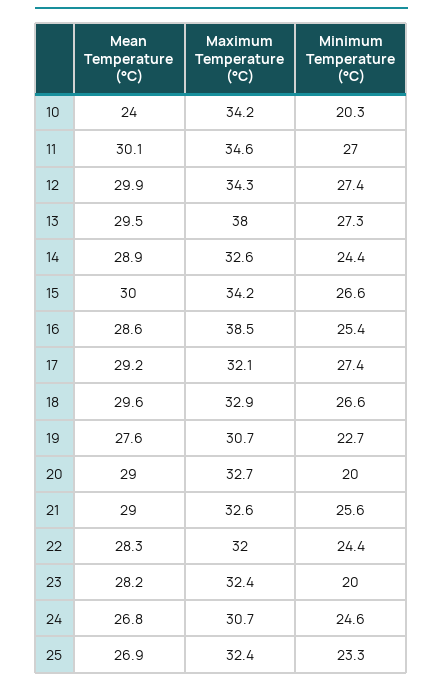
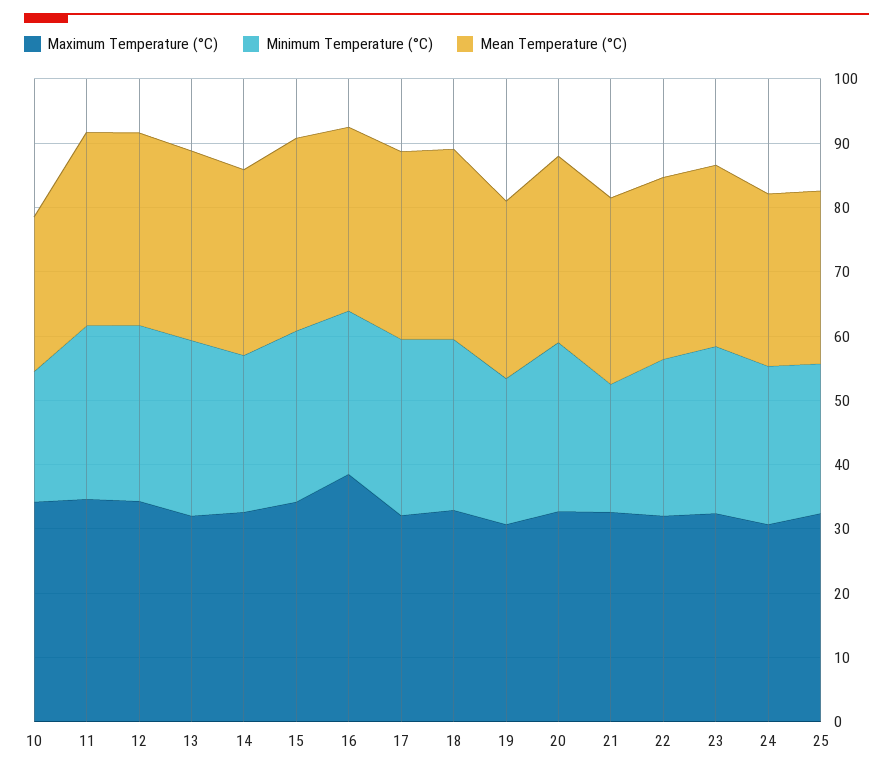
Maximum Temperature (°C), 13: 38 -> 32
Minimum Temperature (°C), 20: 20 -> 26
Minimum Temperature (°C), 21: 25.6 -> 20
Minimum Temperature (°C), 23: 20 -> 26

